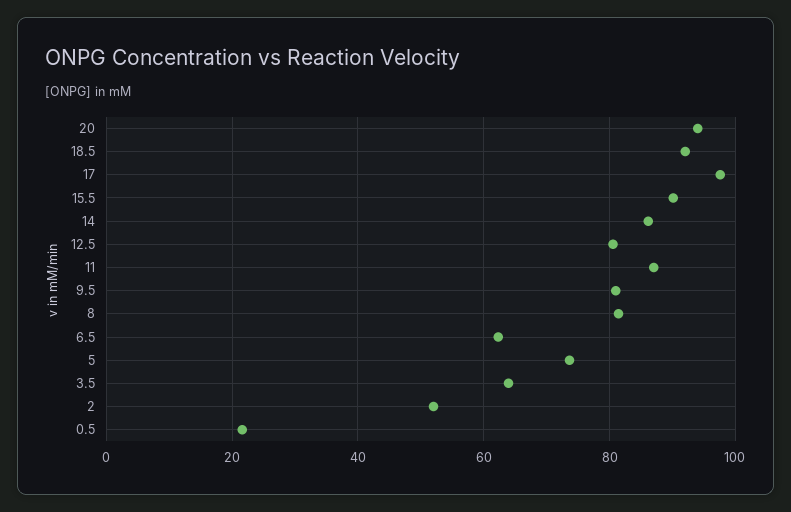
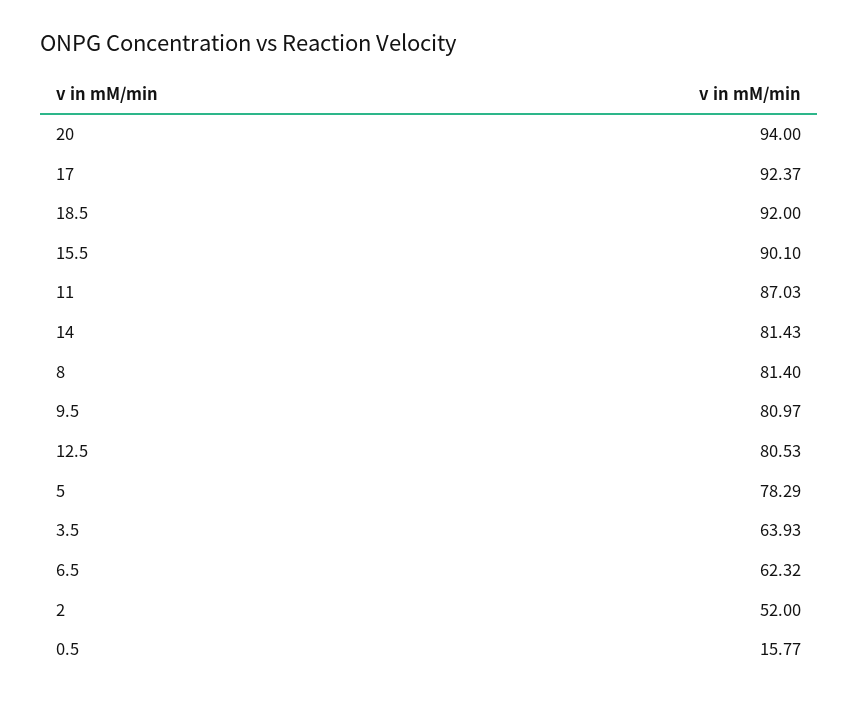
17: 98 -> 92.37
14: 86 -> 81.43
5: 74 -> 78.29
0.5: 22 -> 15.77

